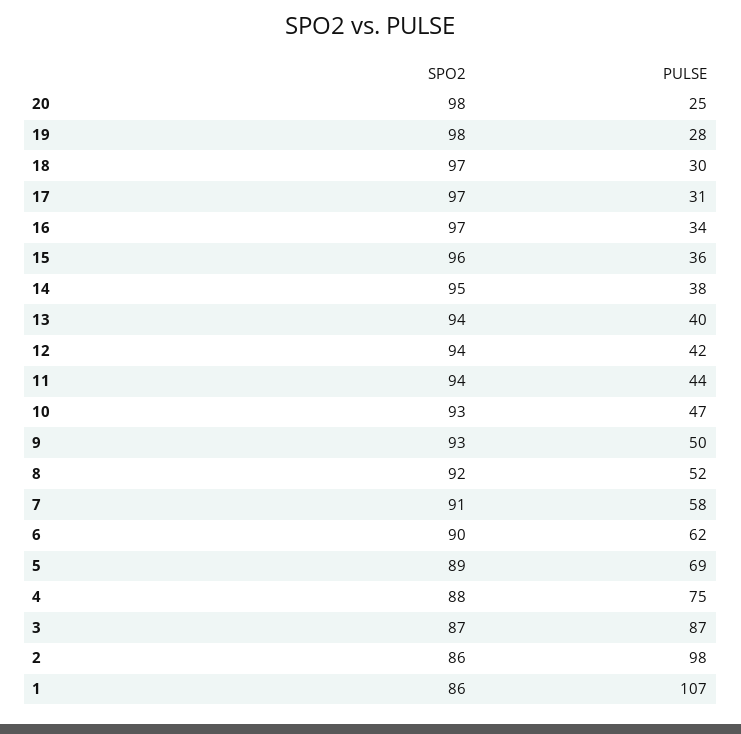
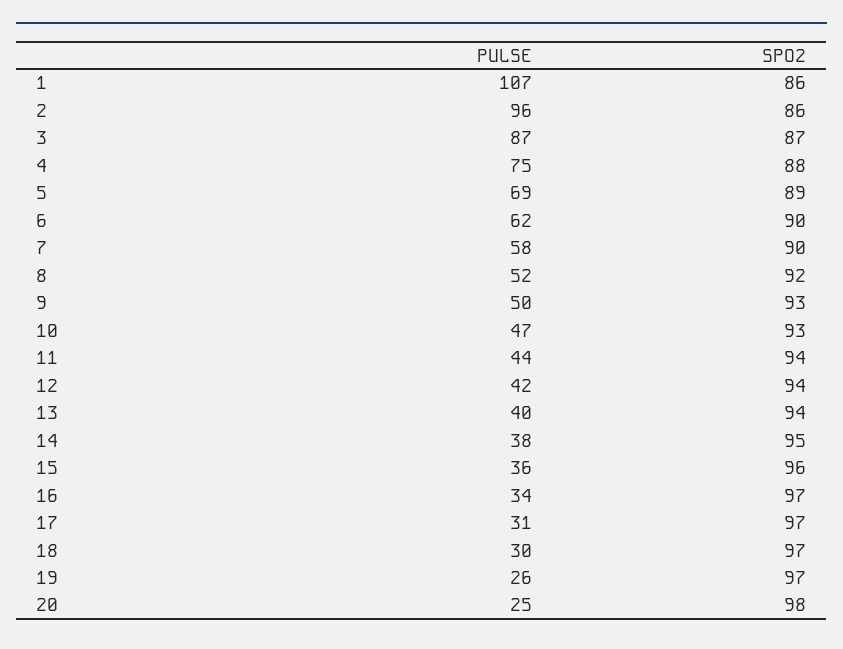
SPO2, 19: 98 -> 97
PULSE, 19: 28 -> 26
SPO2, 7: 91 -> 90
PULSE, 2: 98 -> 96

